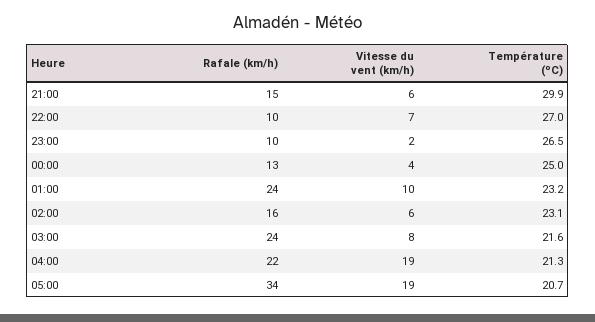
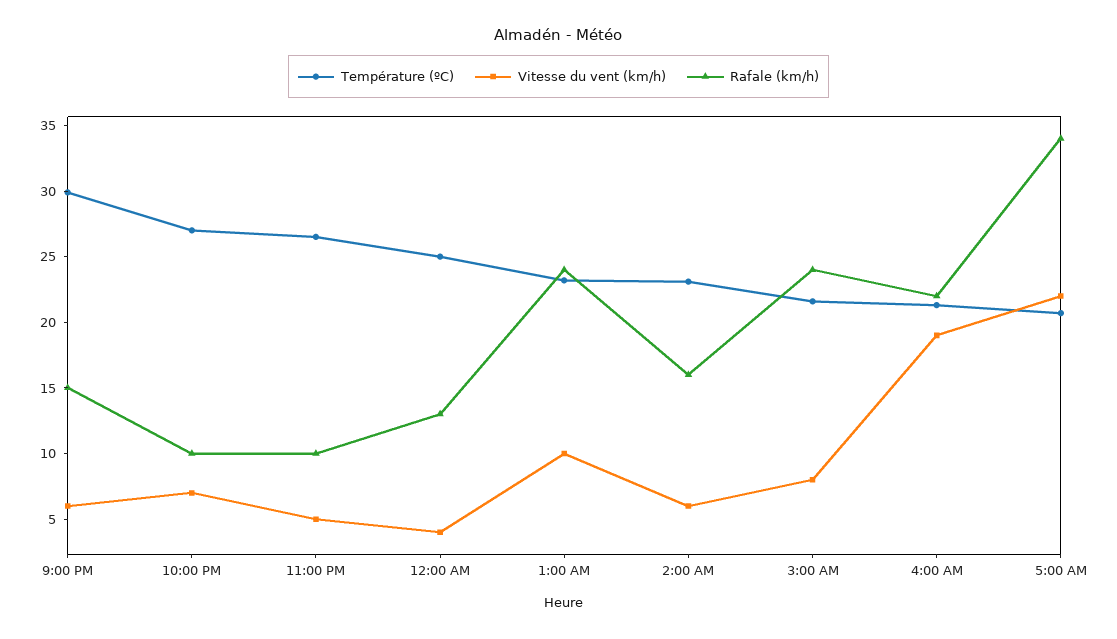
Vitesse du vent (km/h), 23:00: 2 -> 5
Vitesse du vent (km/h), 05:00: 19 -> 22

